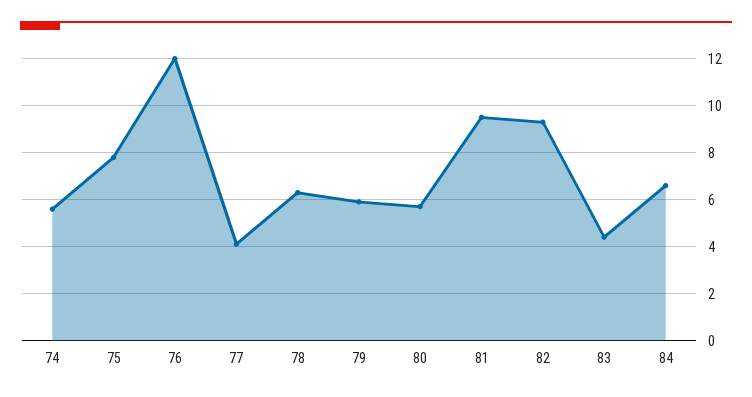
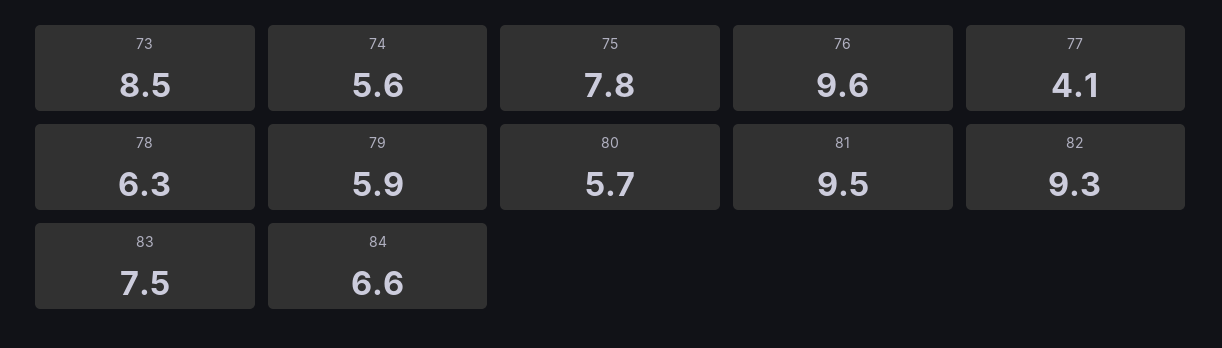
76: 12 -> 9.6
83: 4.5 -> 7.5
73: none -> 8.5

